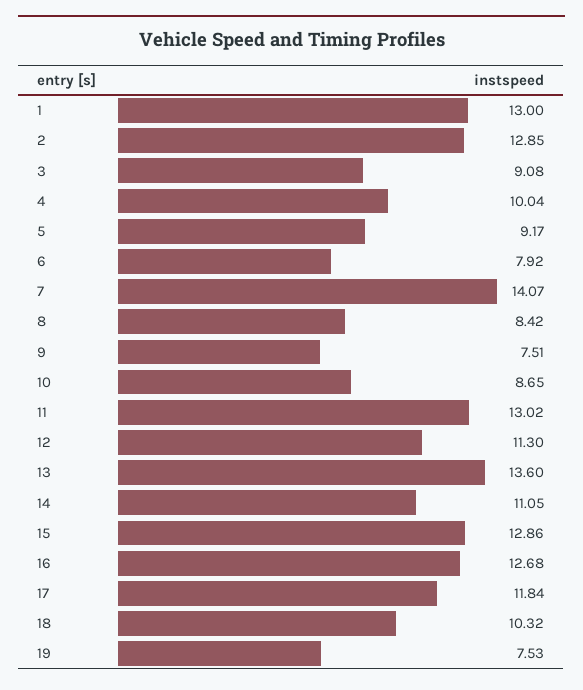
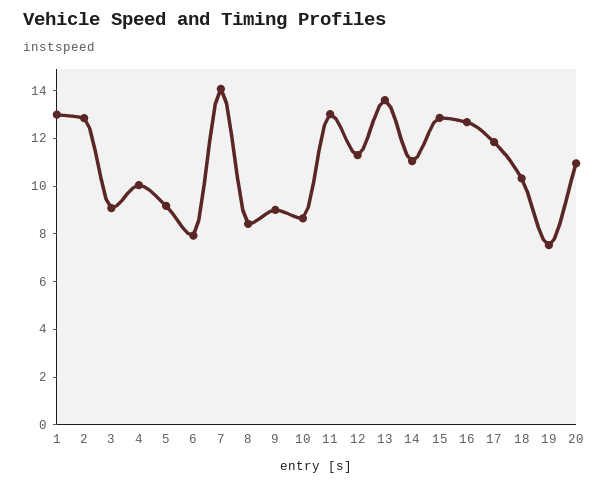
9: 7.51 -> 9
20: none -> 11

